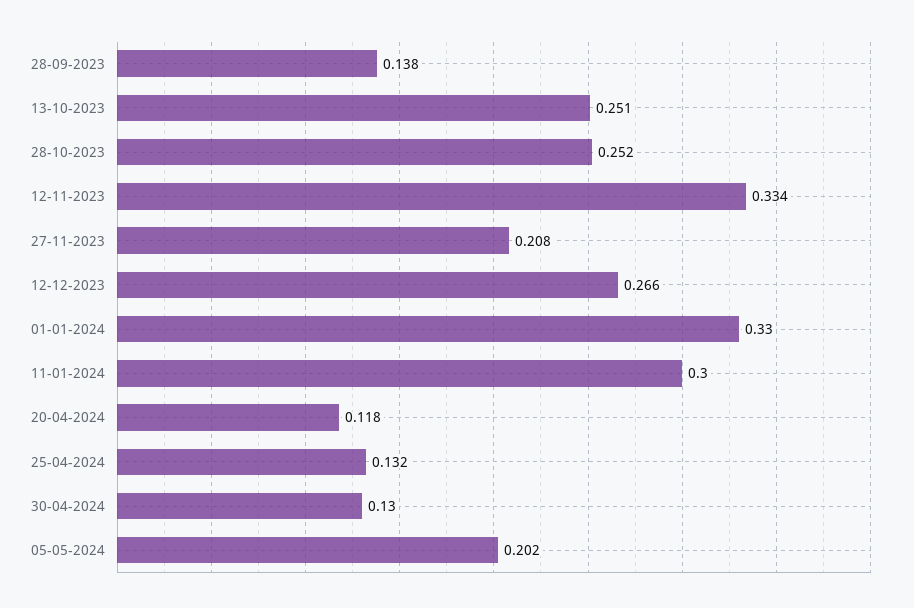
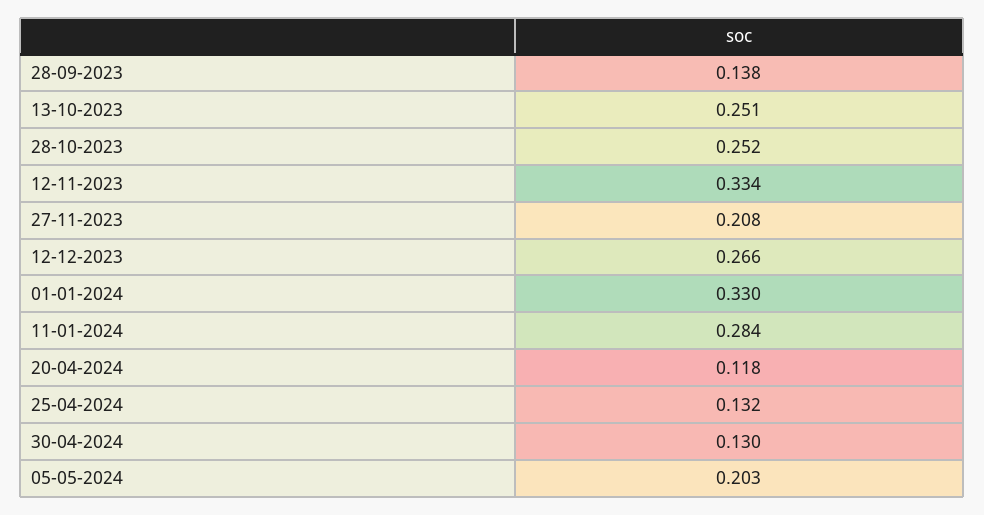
11-01-2024: 0.3 -> 0.284
05-05-2024: 0.202 -> 0.203

